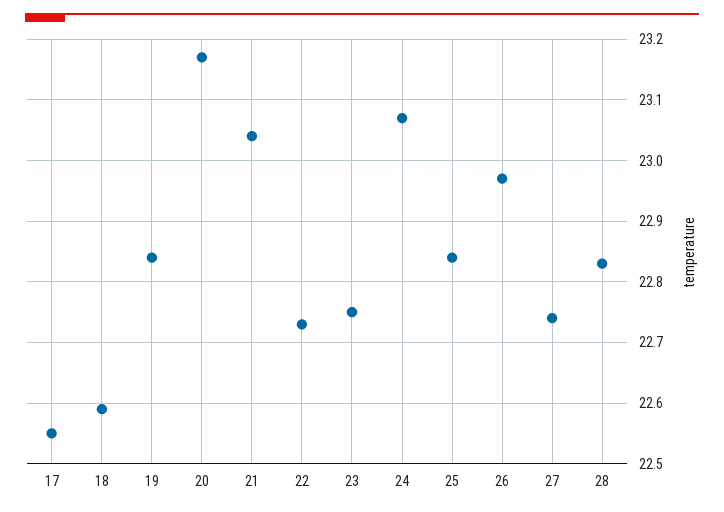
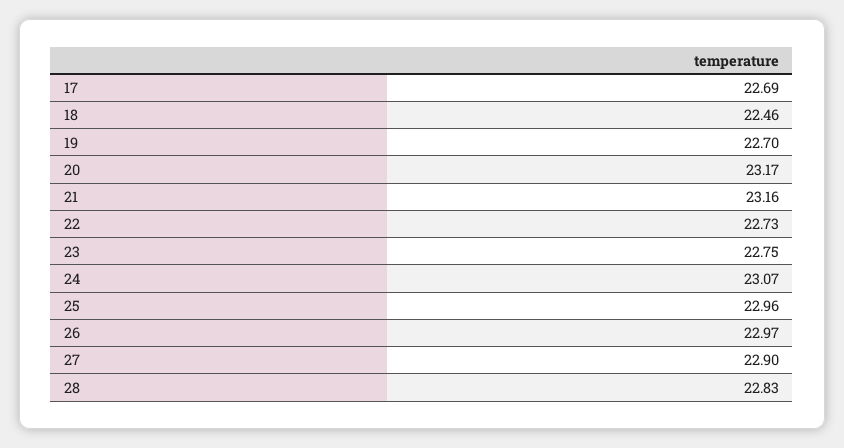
17: 22.55 -> 22.69
18: 22.59 -> 22.46
19: 22.84 -> 22.7
21: 23.04 -> 23.16
25: 22.84 -> 22.96
27: 22.74 -> 22.9

